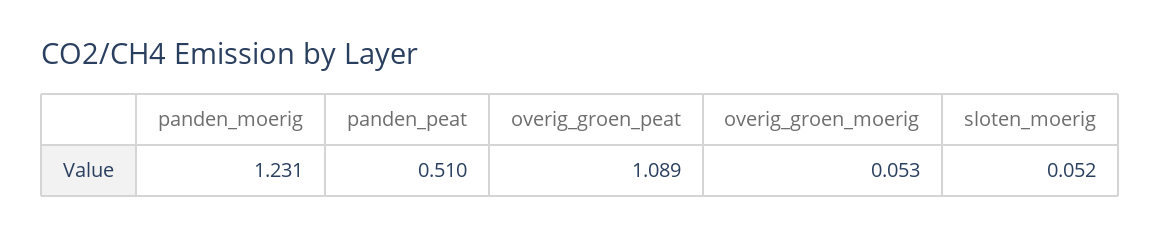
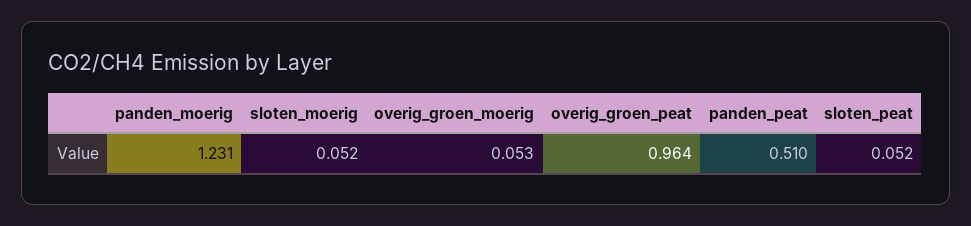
overig_groen_peat: 1.089 -> 0.964
sloten_peat: none -> 0.052

